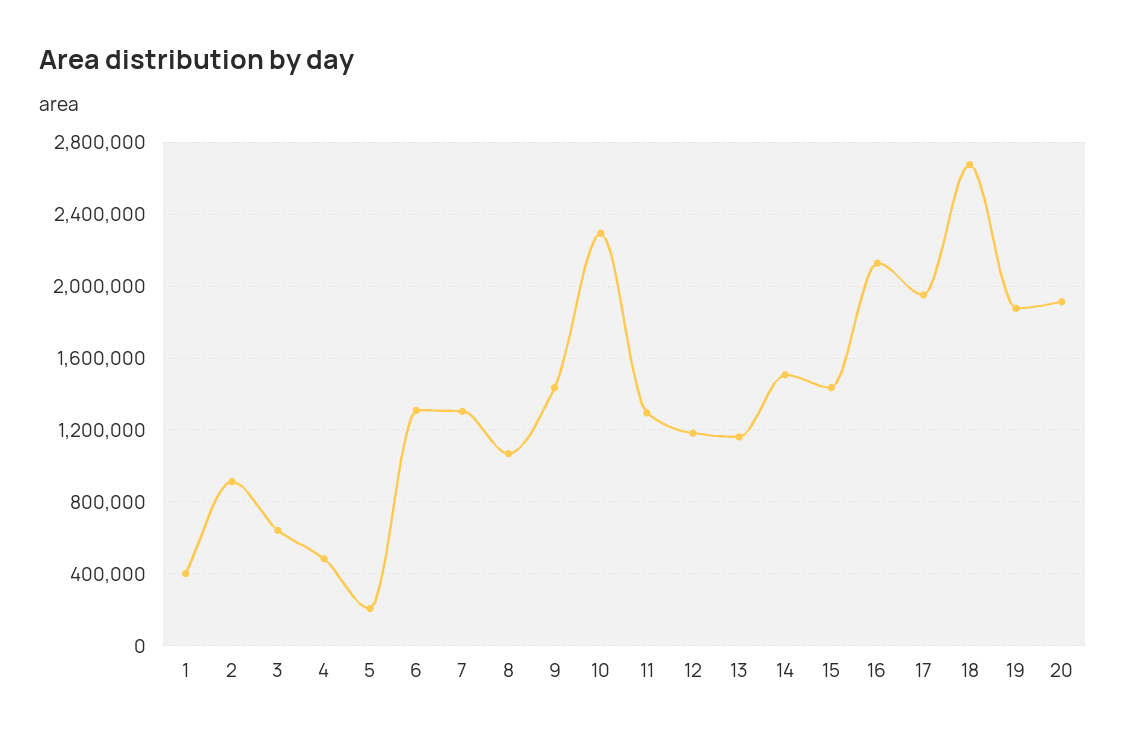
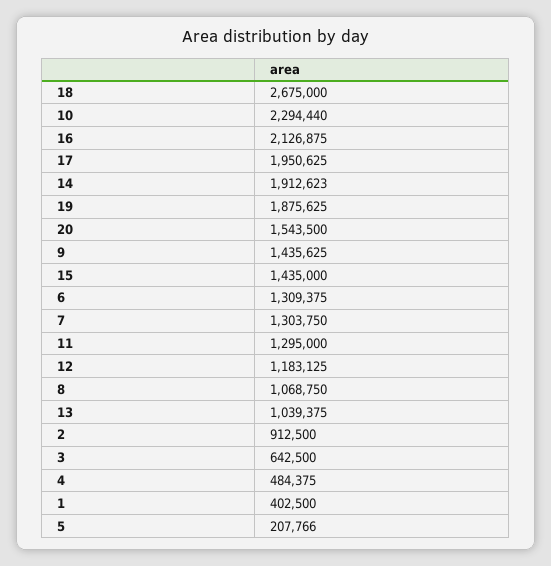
13: 1150000 -> 1039375
14: 1500000 -> 1912623
20: 1900000 -> 1543500

